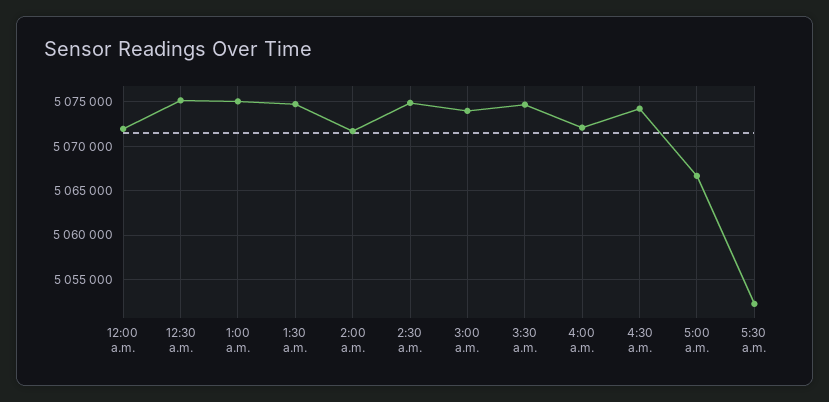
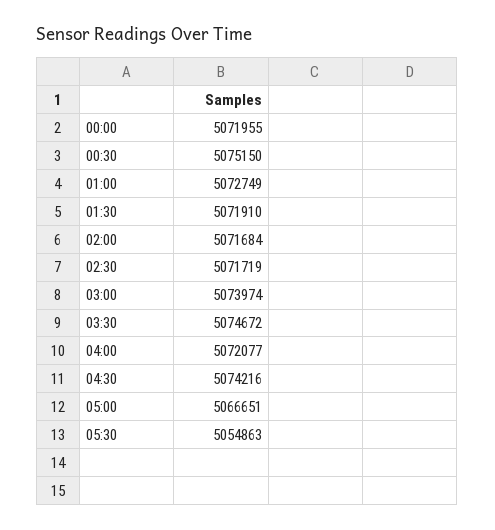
1:00 a.m.: 5075000 -> 5072749
1:30 a.m.: 5075000 -> 5071910
2:30 a.m.: 5075000 -> 5071719
5:30 a.m.: 5052000 -> 5054863

